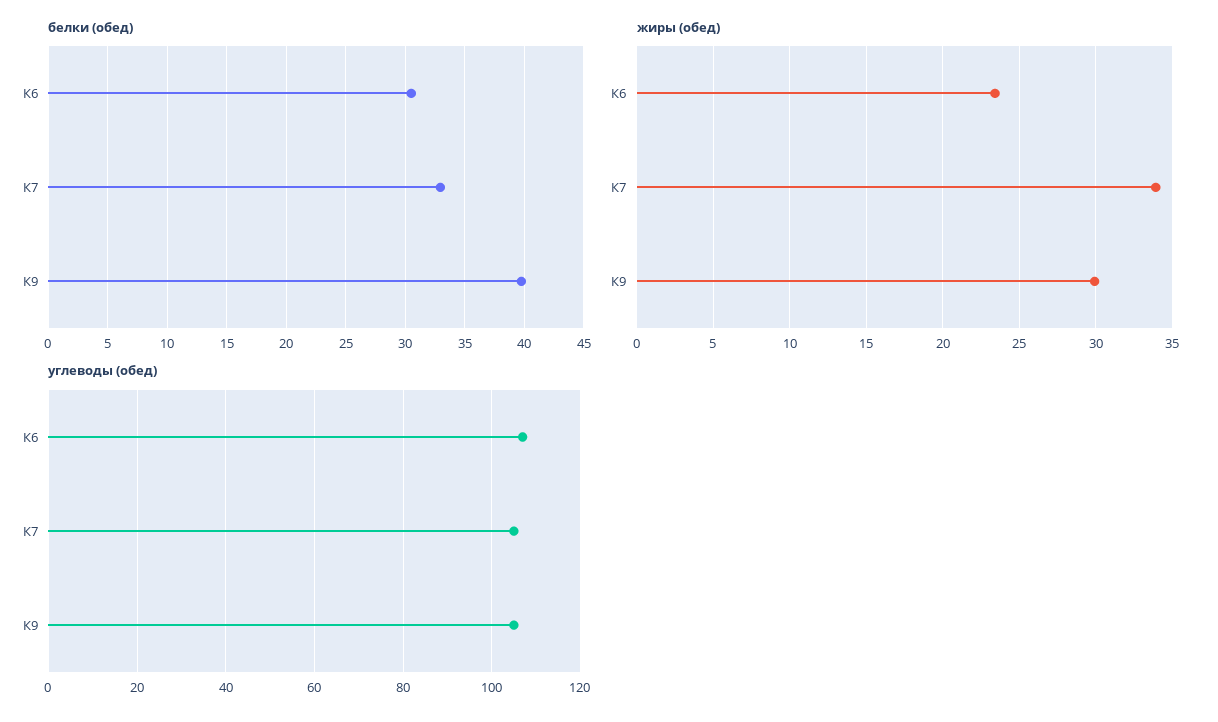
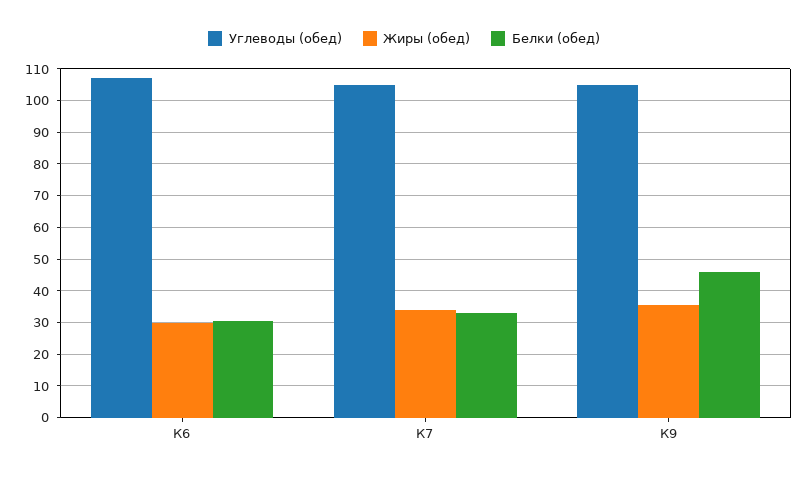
белки (обед), К9: 40 -> 46
жиры (обед), К6: 23.5 -> 30
жиры (обед), К9: 30 -> 36

